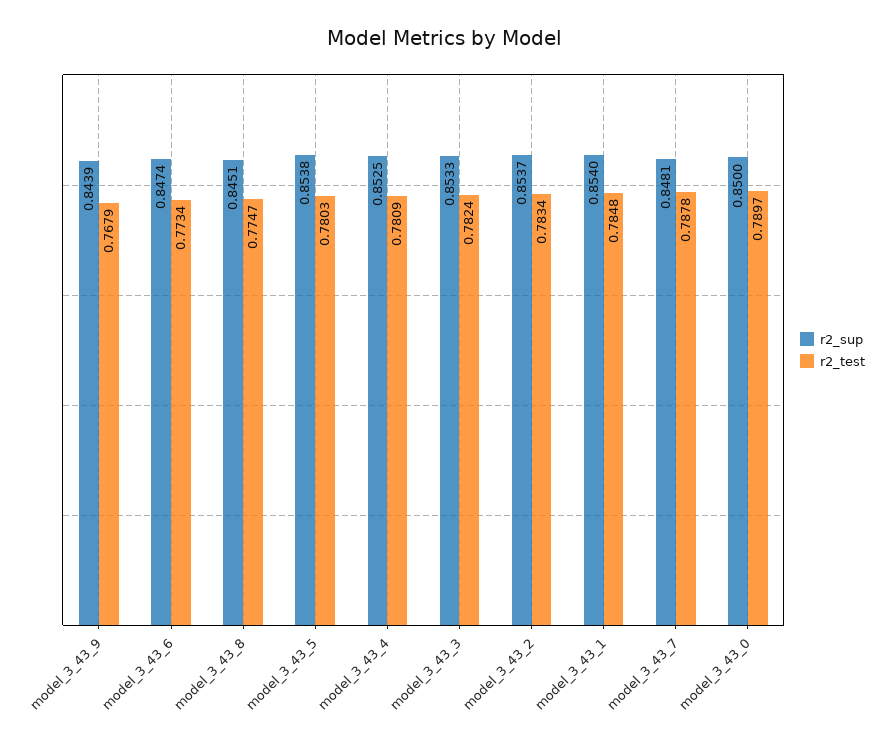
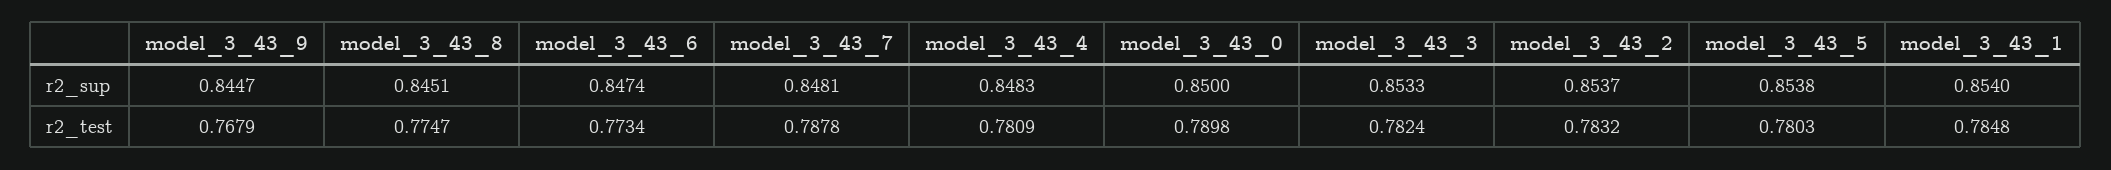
r2_sup, model_3_43_9: 0.8439 -> 0.8447
r2_sup, model_3_43_4: 0.8525 -> 0.8483
r2_test, model_3_43_2: 0.7834 -> 0.7832
r2_test, model_3_43_0: 0.7897 -> 0.7898

